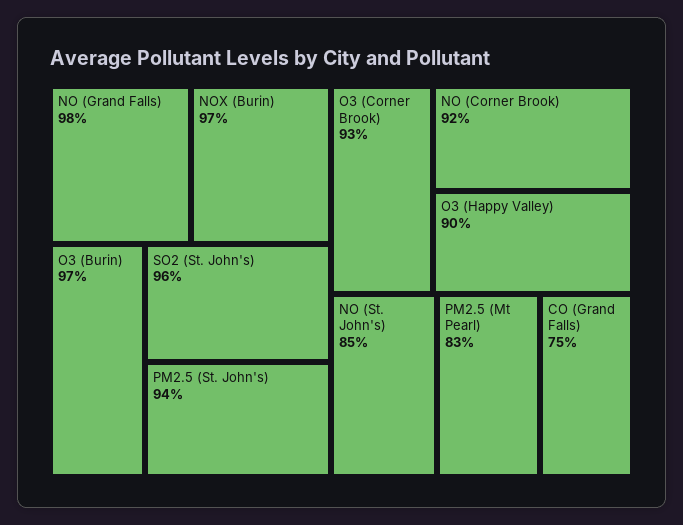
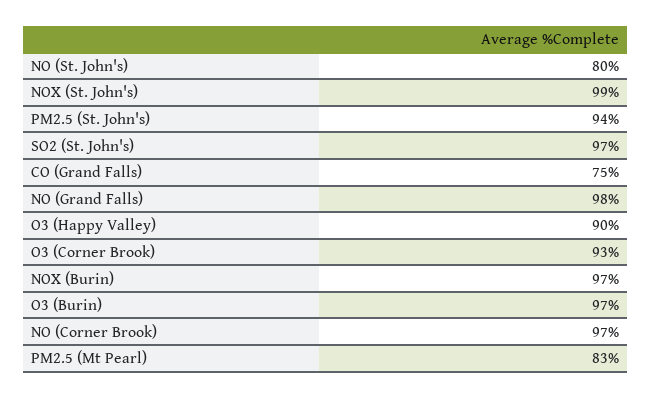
SO2 (St. John's): 96 -> 97
NO (Corner Brook): 92 -> 97
NO (St. John's): 85 -> 80
NOX (St. John's): none -> 99

